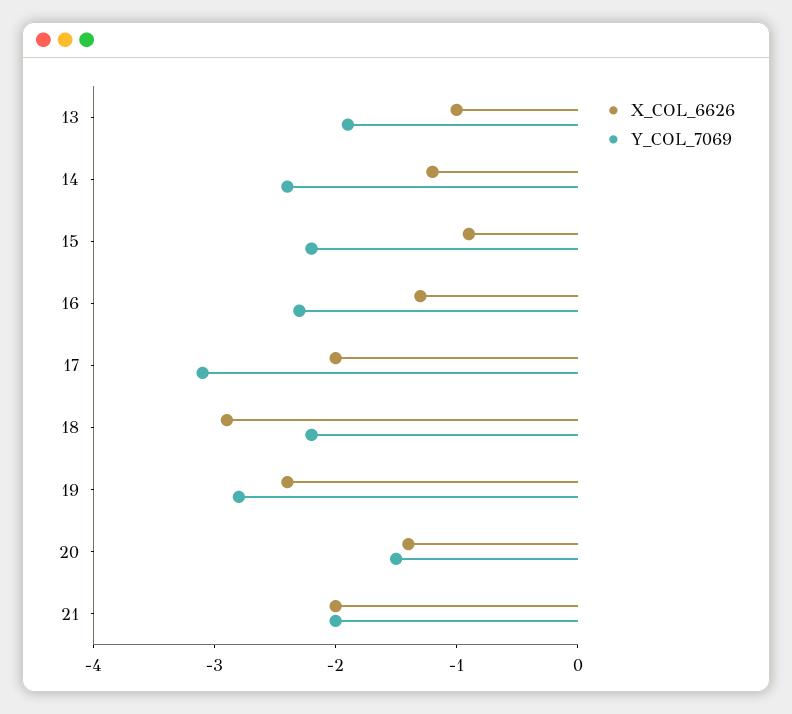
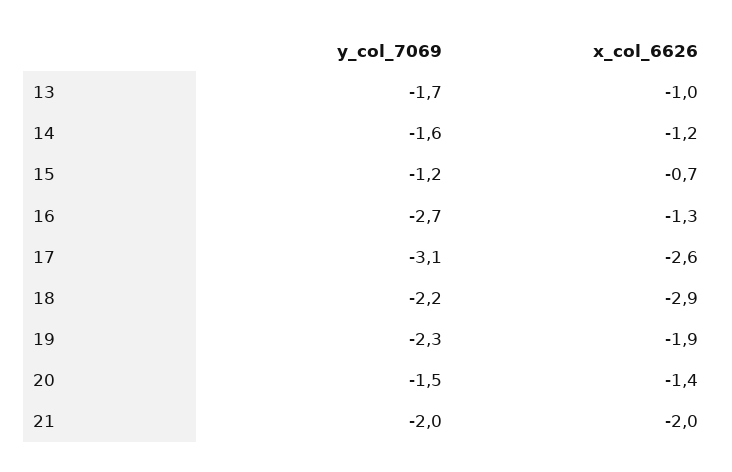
Y_COL_7069, 13: -1.9 -> -1.7
Y_COL_7069, 14: -2.4 -> -1.6
X_COL_6626, 15: -0.9 -> -0.7
Y_COL_7069, 15: -2.2 -> -1.2
Y_COL_7069, 16: -2.3 -> -2.7
X_COL_6626, 17: -2 -> -2.6
X_COL_6626, 19: -2.4 -> -1.9
Y_COL_7069, 19: -2.8 -> -2.3

